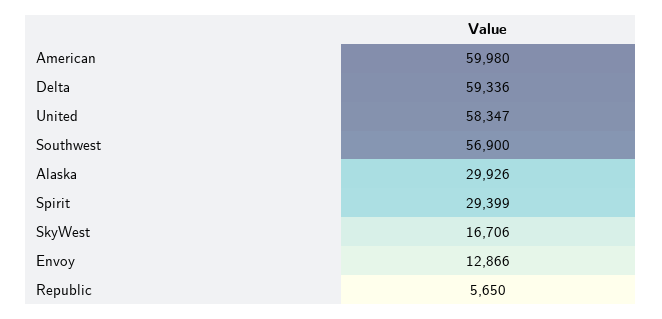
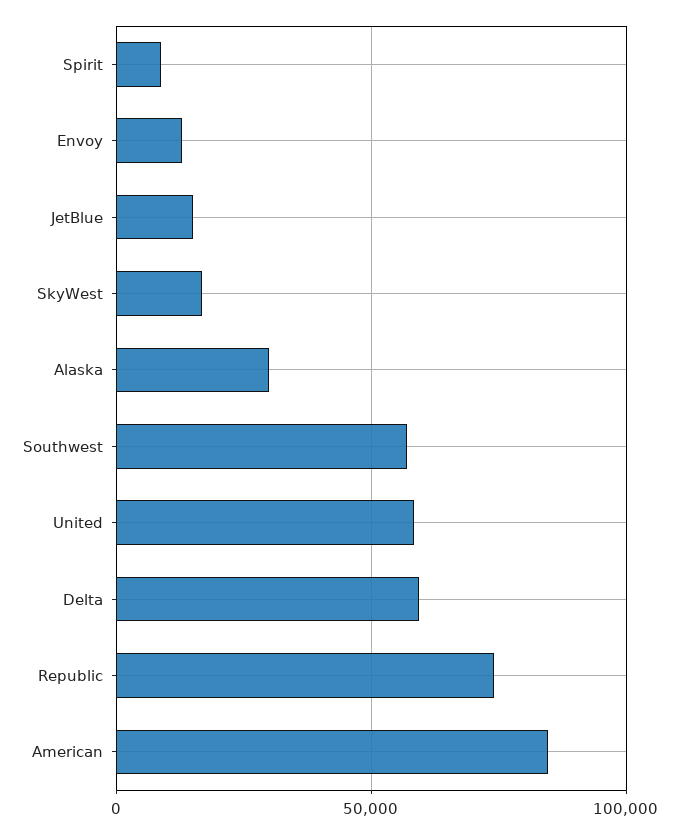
American: 59980 -> 85000
Spirit: 29399 -> 10000
Republic: 5650 -> 75000
JetBlue: none -> 15000

